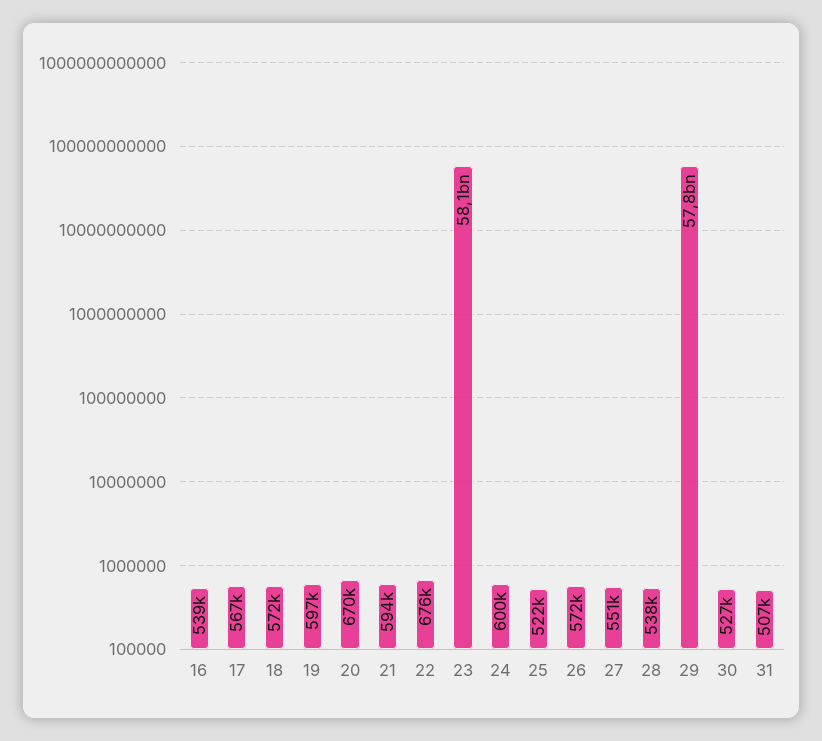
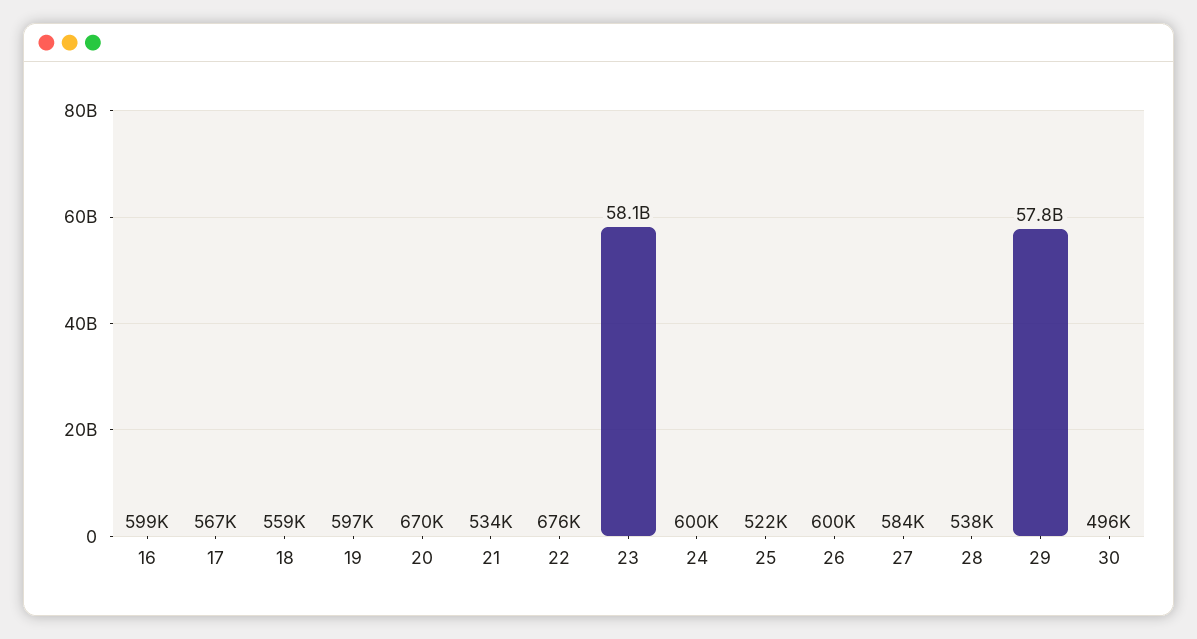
16: 539000 -> 599000
18: 572000 -> 559000
21: 594000 -> 534000
26: 572000 -> 600000
27: 551000 -> 584000
30: 527000 -> 496000
31: 507000 -> none

